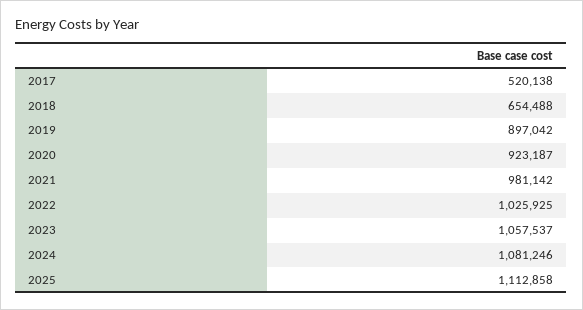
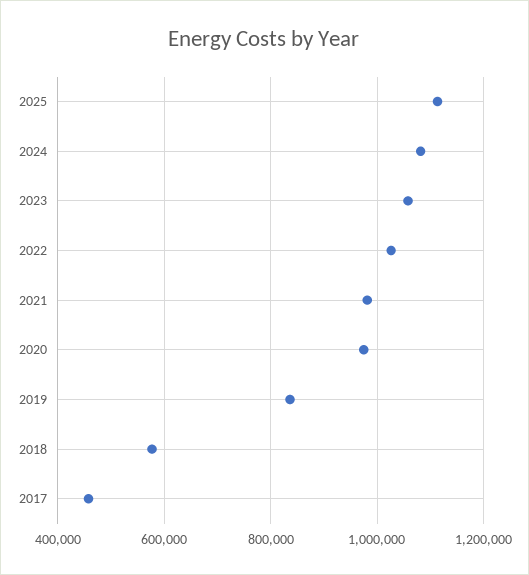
2017: 520138 -> 460000
2018: 654488 -> 580000
2019: 897042 -> 840000
2020: 923187 -> 980000

